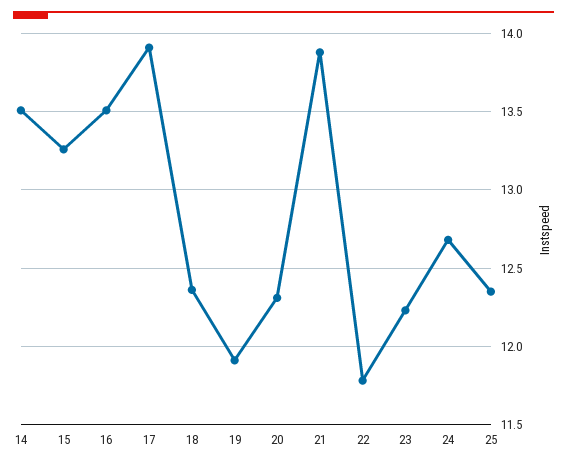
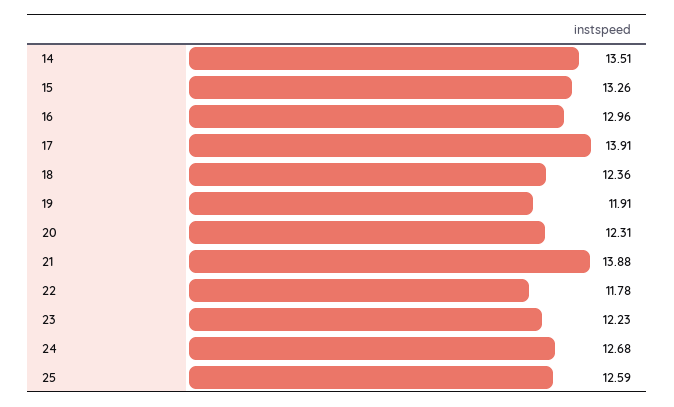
16: 13.5 -> 12.96
25: 12.35 -> 12.59

